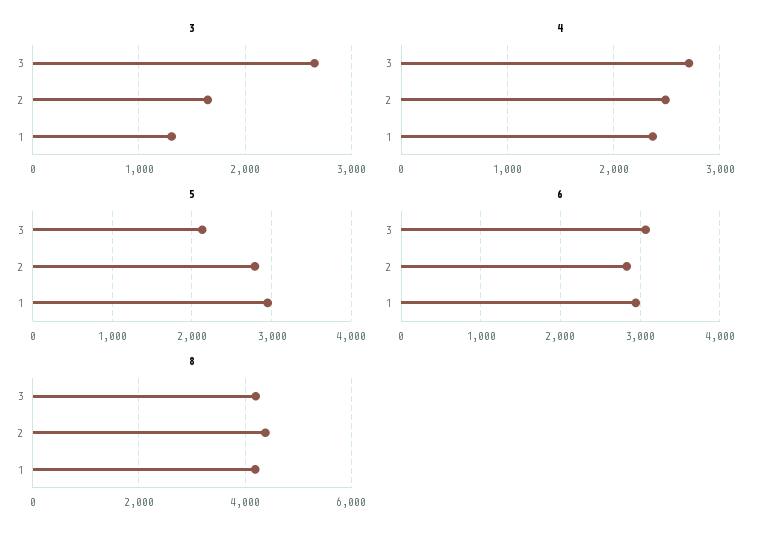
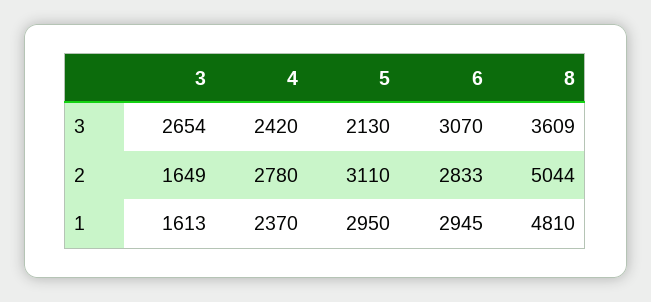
3, 1: 1300 -> 1613
4, 3: 2700 -> 2420
4, 2: 2500 -> 2780
5, 2: 2800 -> 3110
8, 3: 4200 -> 3609
8, 2: 4400 -> 5044
8, 1: 4200 -> 4810

